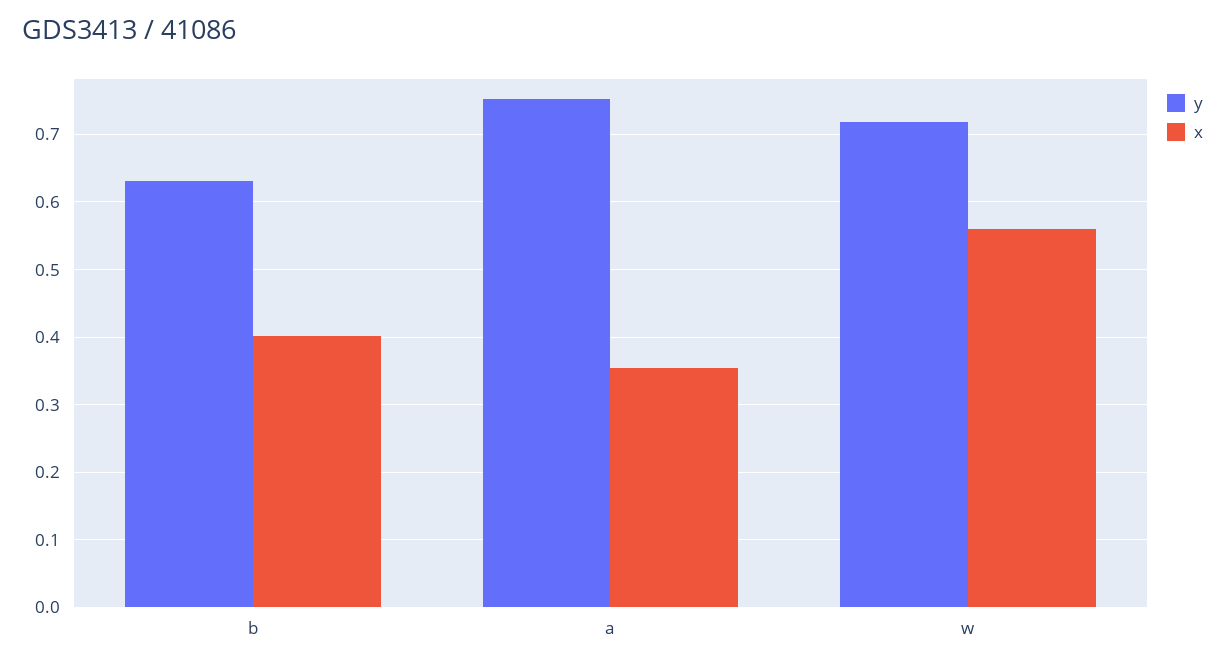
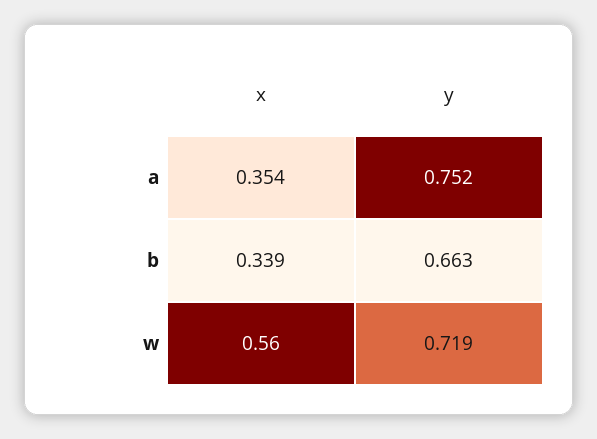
y, b: 0.63 -> 0.663
x, b: 0.4 -> 0.339

